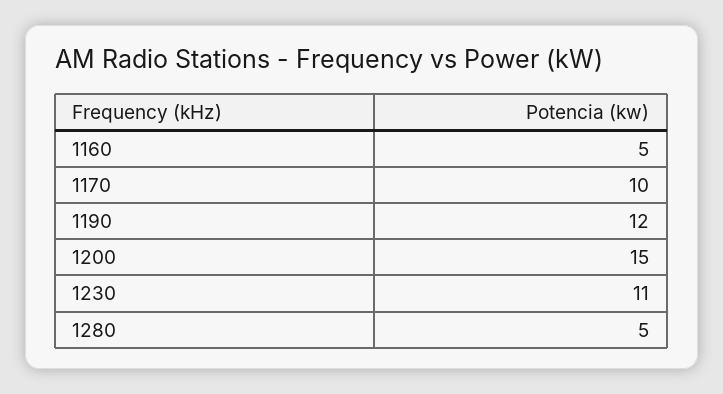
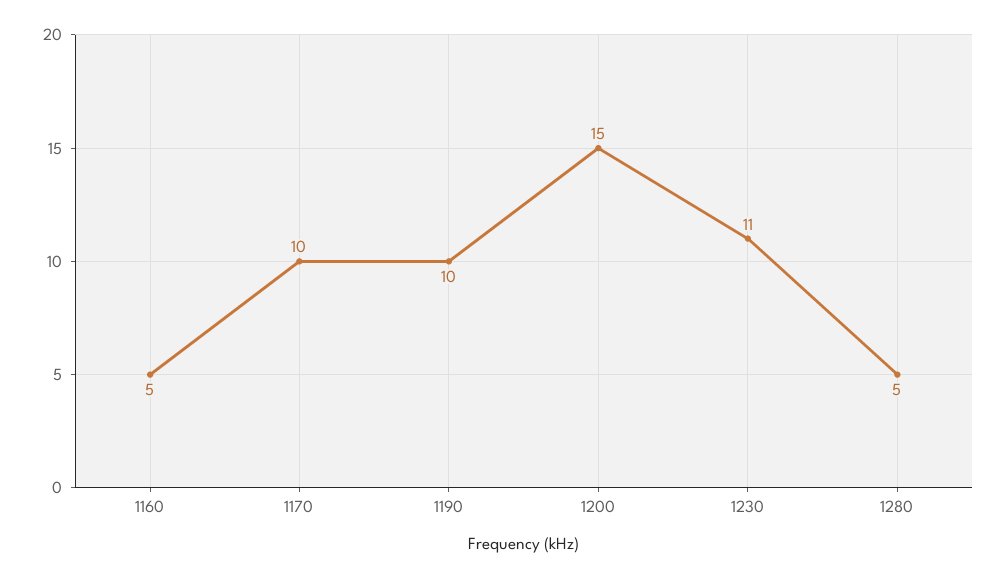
1190: 12 -> 10

